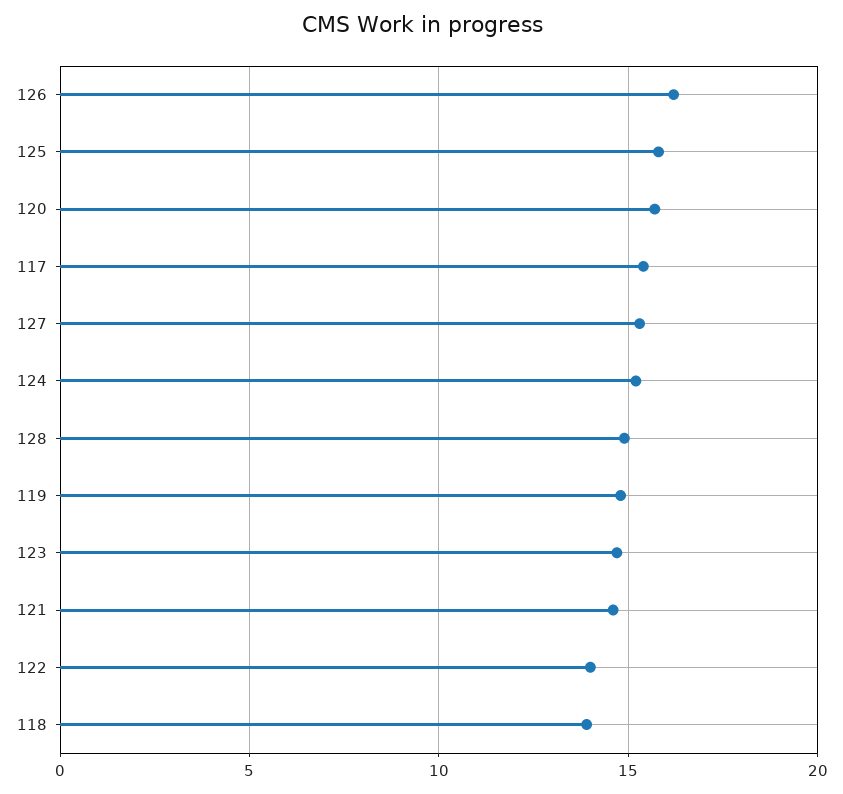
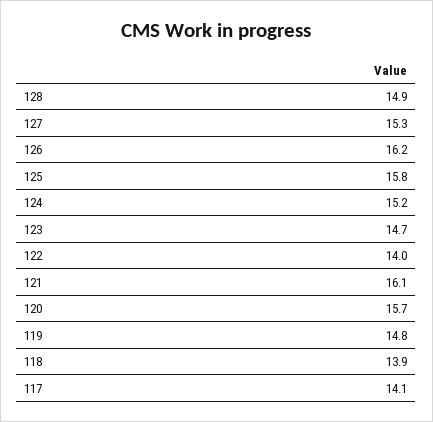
117: 15.5 -> 14.1
121: 14.5 -> 16.1

